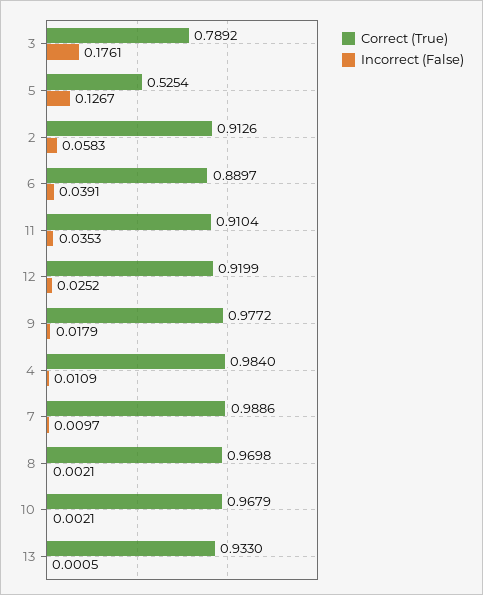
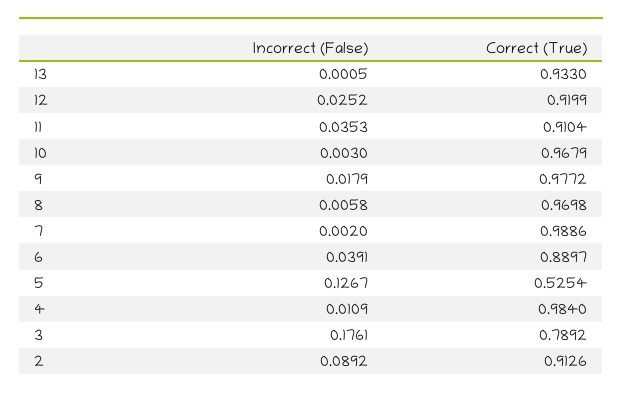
Incorrect (False), 2: 0.0583 -> 0.0892
Incorrect (False), 7: 0.0097 -> 0.002
Incorrect (False), 8: 0.0021 -> 0.0058
Incorrect (False), 10: 0.0021 -> 0.003

